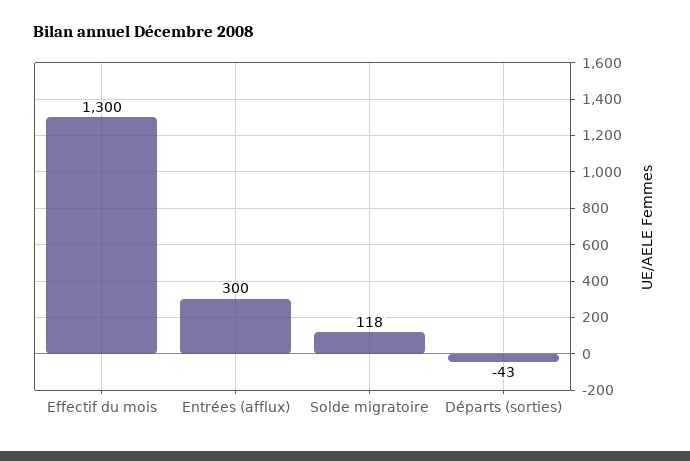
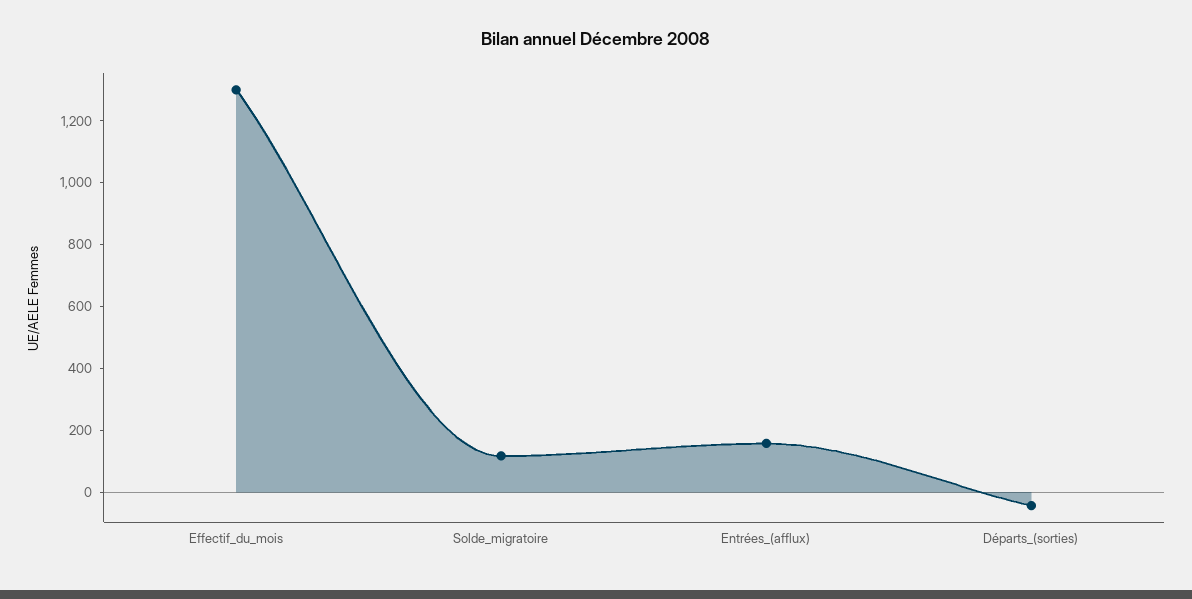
Entrées (afflux): 300 -> 150

